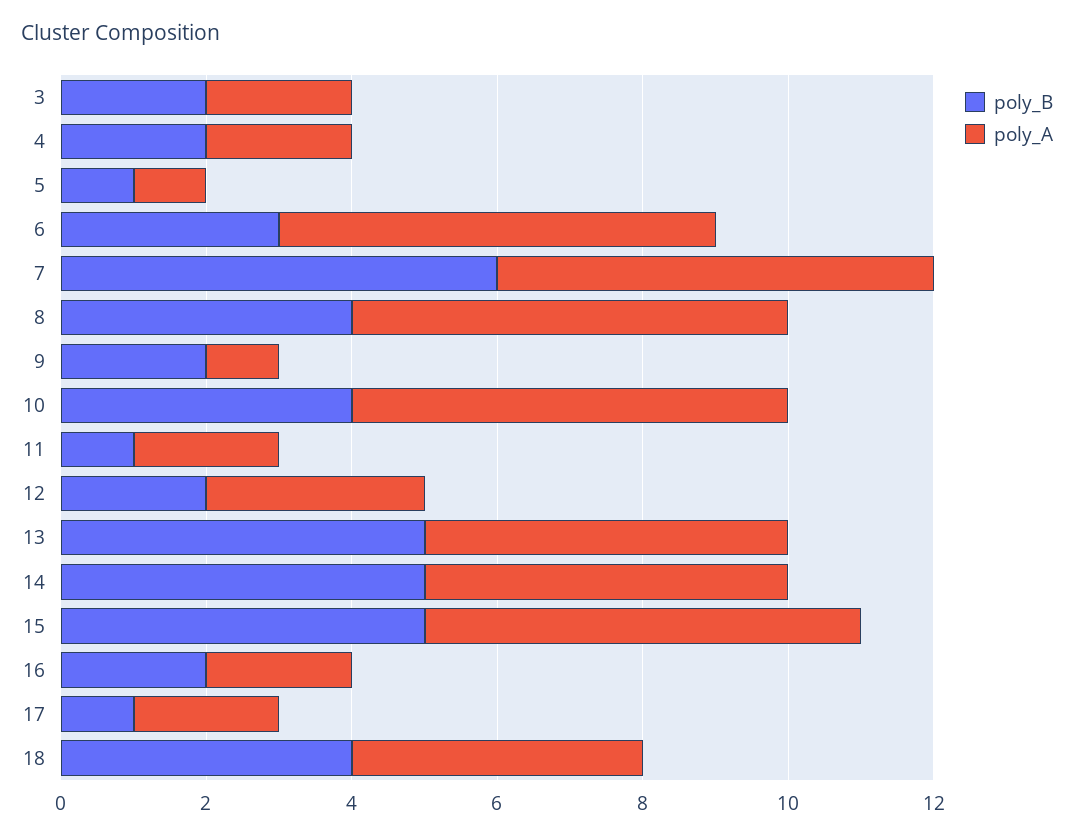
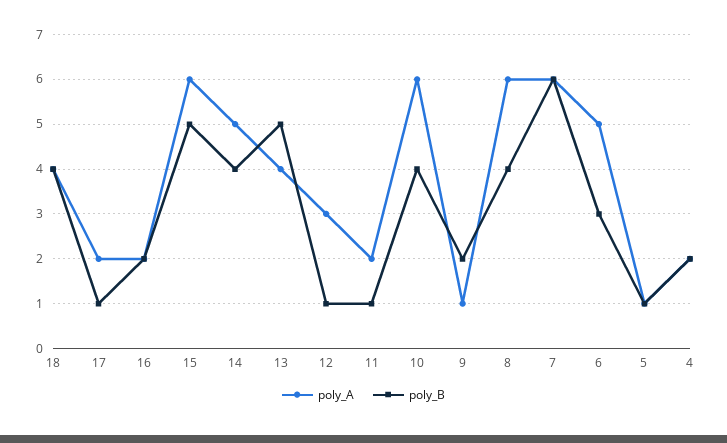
poly_B, 3: 2 -> none
poly_A, 3: 2 -> none
poly_A, 6: 6 -> 5
poly_B, 12: 2 -> 1
poly_A, 13: 5 -> 4
poly_B, 14: 5 -> 4

